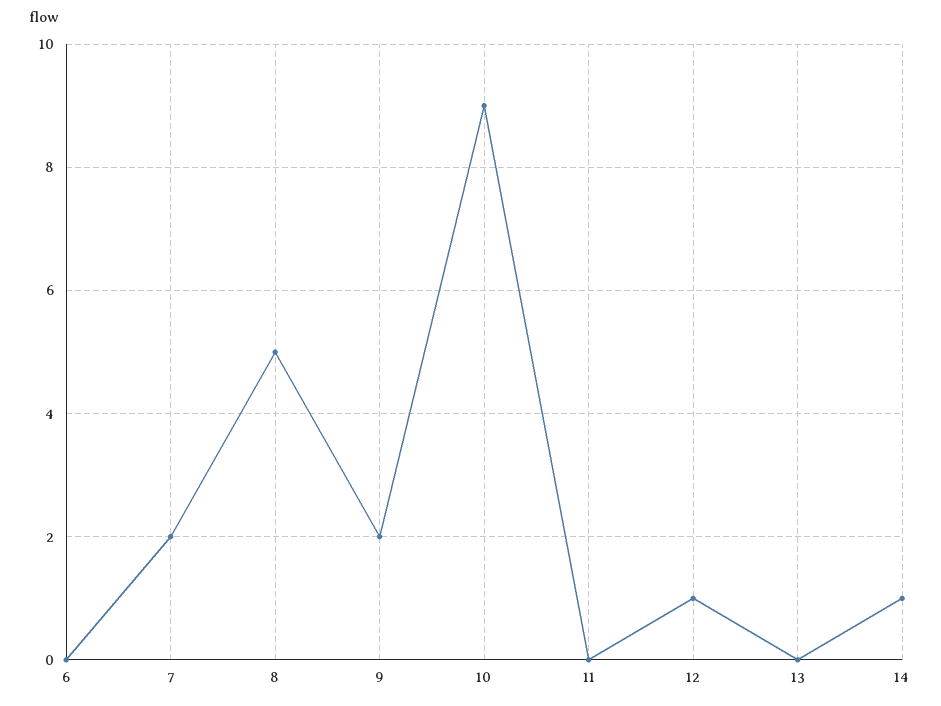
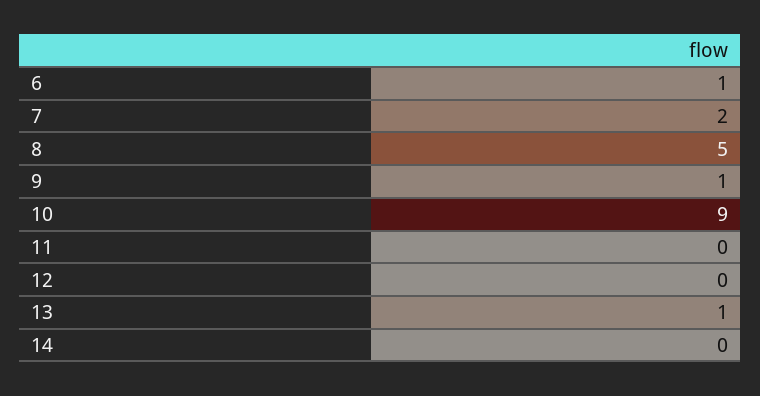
6: 0 -> 1
9: 2 -> 1
12: 1 -> 0
13: 0 -> 1
14: 1 -> 0

